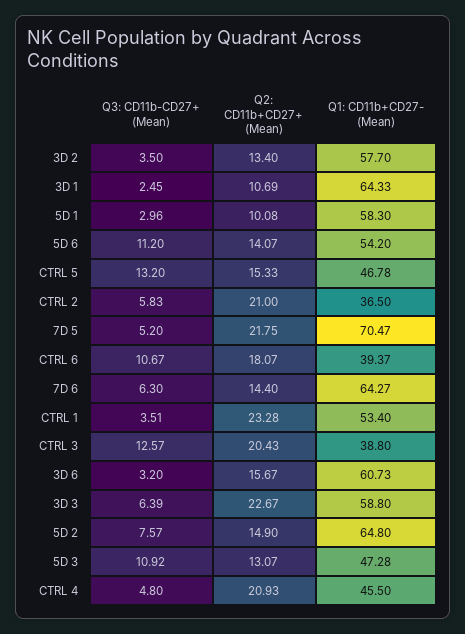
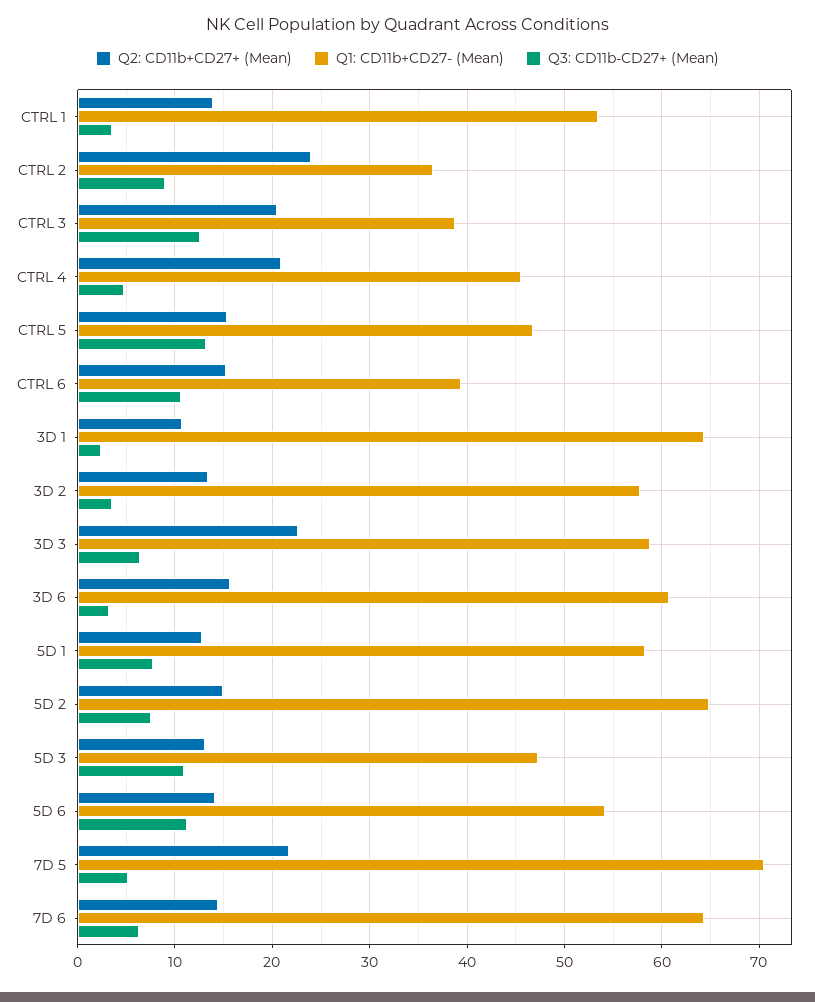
Q3: CD11b-CD27+ (Mean), 5D 1: 2.96 -> 8
Q2: CD11b+CD27+ (Mean), 5D 1: 10.08 -> 13
Q3: CD11b-CD27+ (Mean), CTRL 2: 5.83 -> 9
Q2: CD11b+CD27+ (Mean), CTRL 2: 21 -> 24
Q2: CD11b+CD27+ (Mean), CTRL 6: 18.07 -> 15
Q2: CD11b+CD27+ (Mean), CTRL 1: 23.28 -> 14

